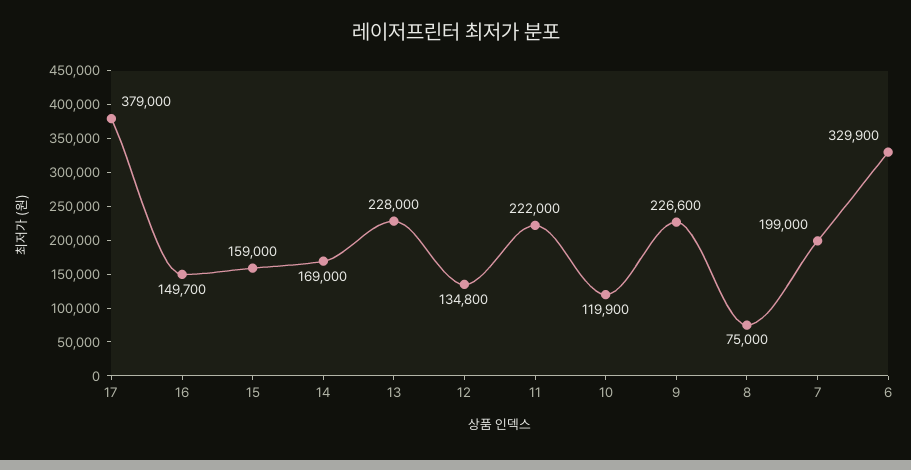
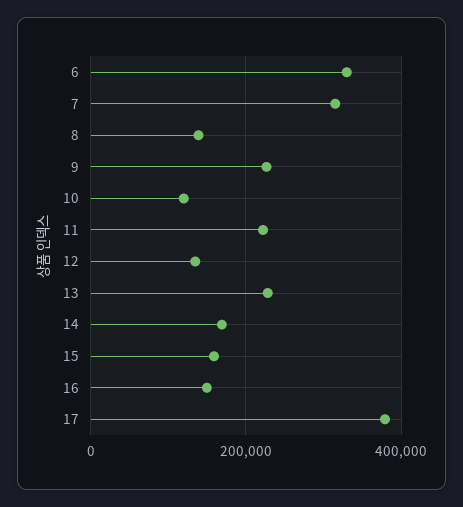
8: 75000 -> 140000
7: 199000 -> 320000

